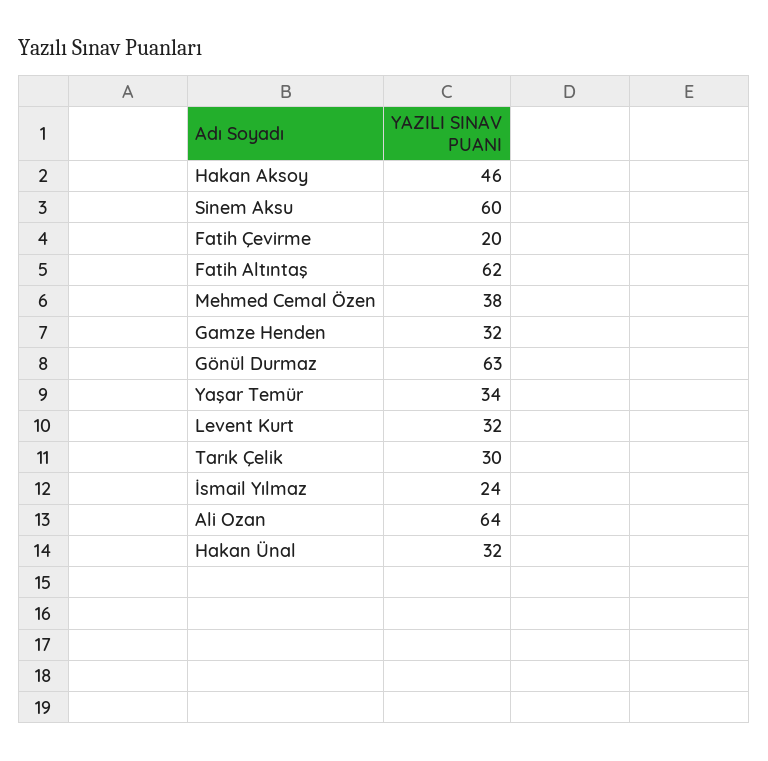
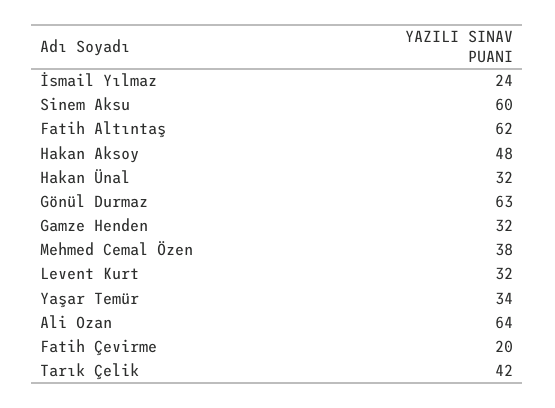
Hakan Aksoy: 46 -> 48
Tarık Çelik: 30 -> 42

